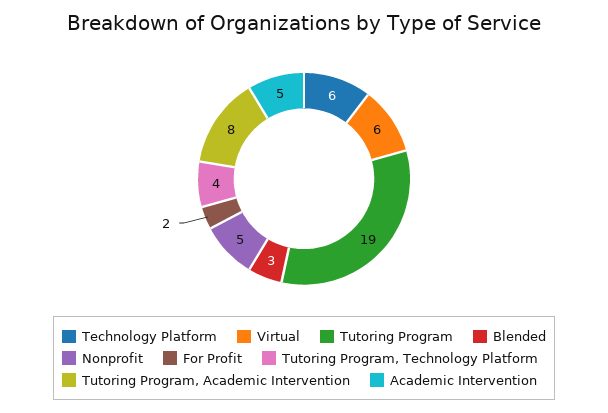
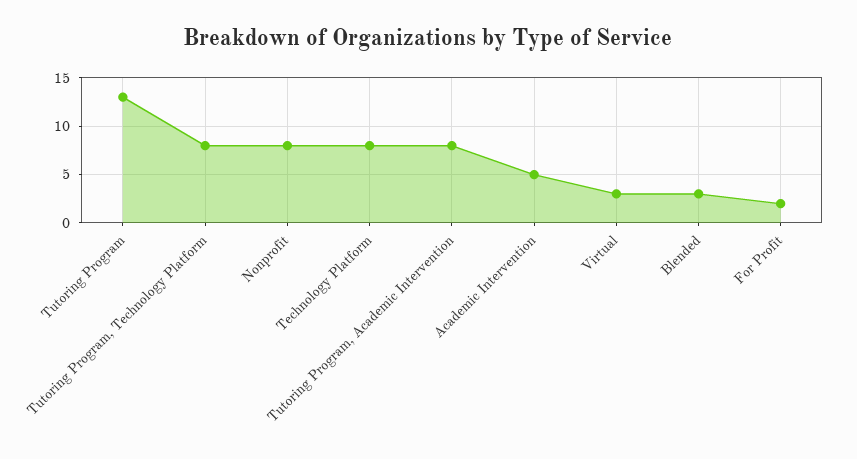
Technology Platform: 6 -> 8
Virtual: 6 -> 3
Tutoring Program: 19 -> 13
Nonprofit: 5 -> 8
Tutoring Program, Technology Platform: 4 -> 8

